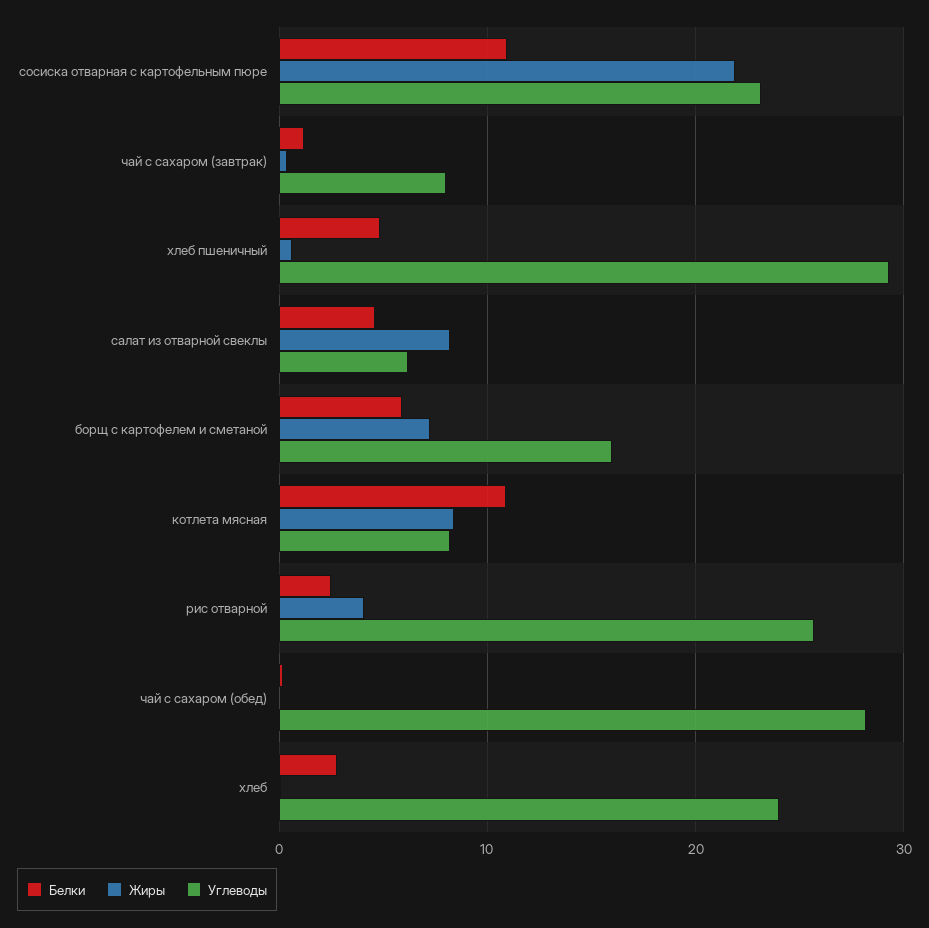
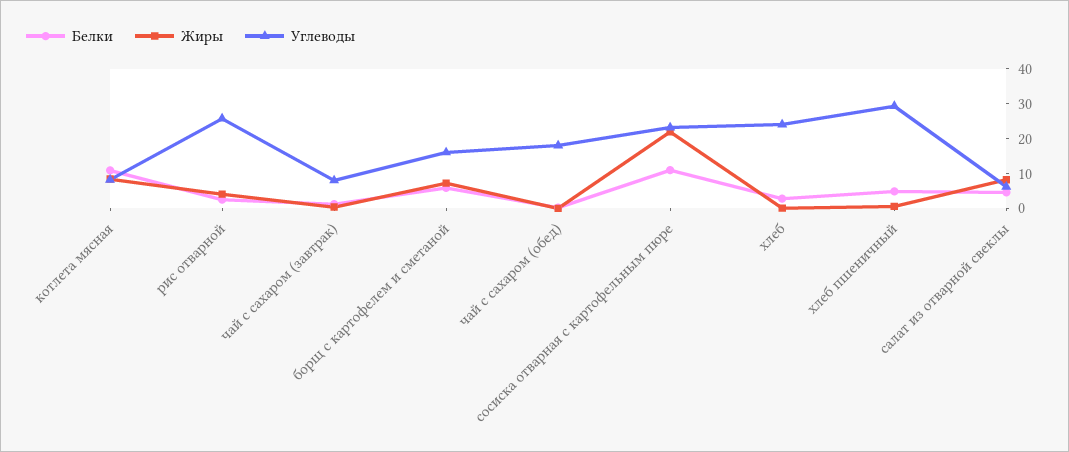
Углеводы, чай с сахаром (обед): 28 -> 17.5

